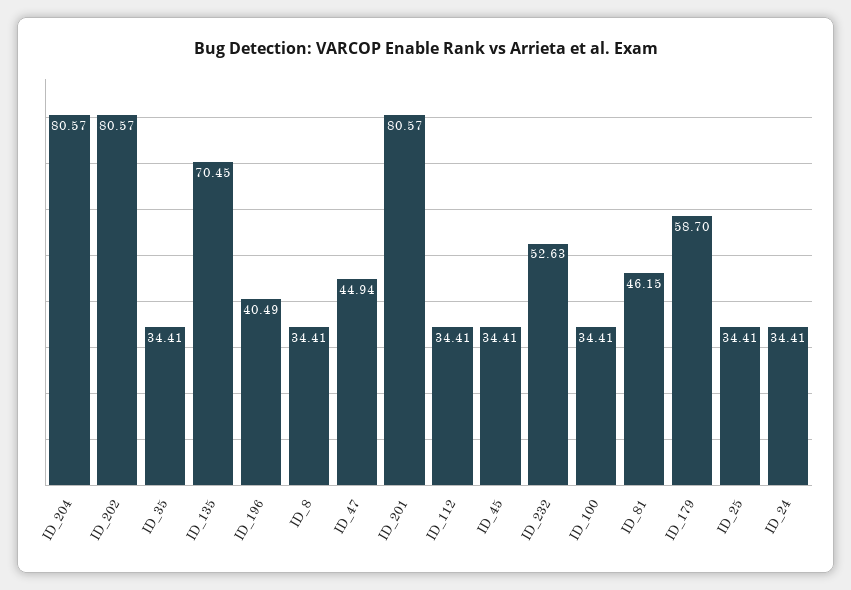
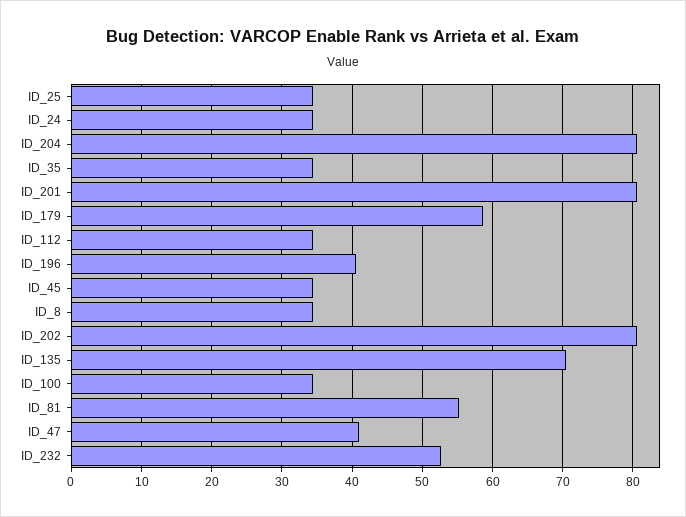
ID_47: 44.94 -> 41
ID_81: 46.15 -> 55

